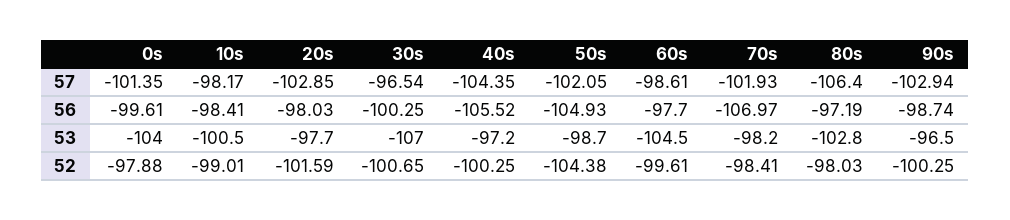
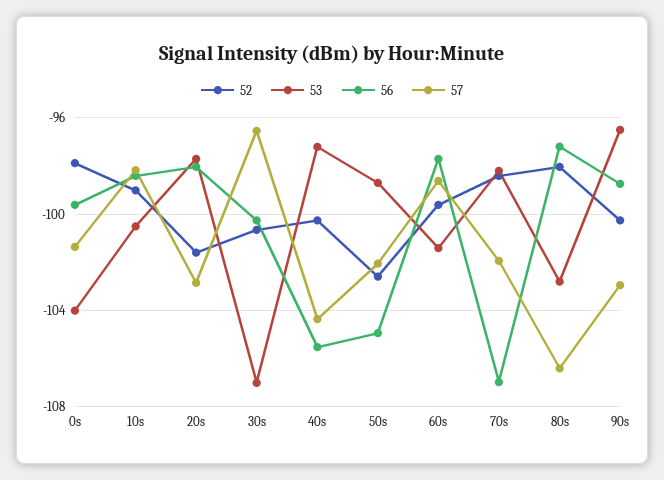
53, 60s: -104.5 -> -101.5
52, 50s: -104.38 -> -102.5

